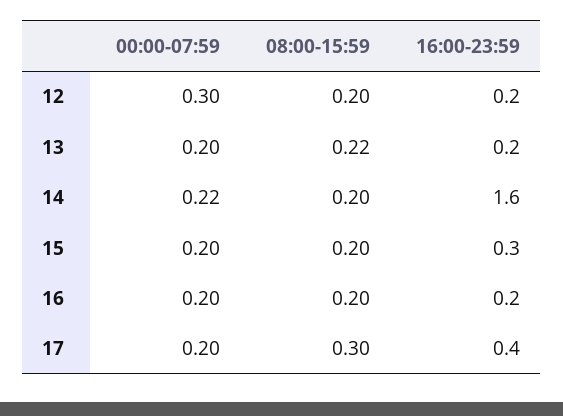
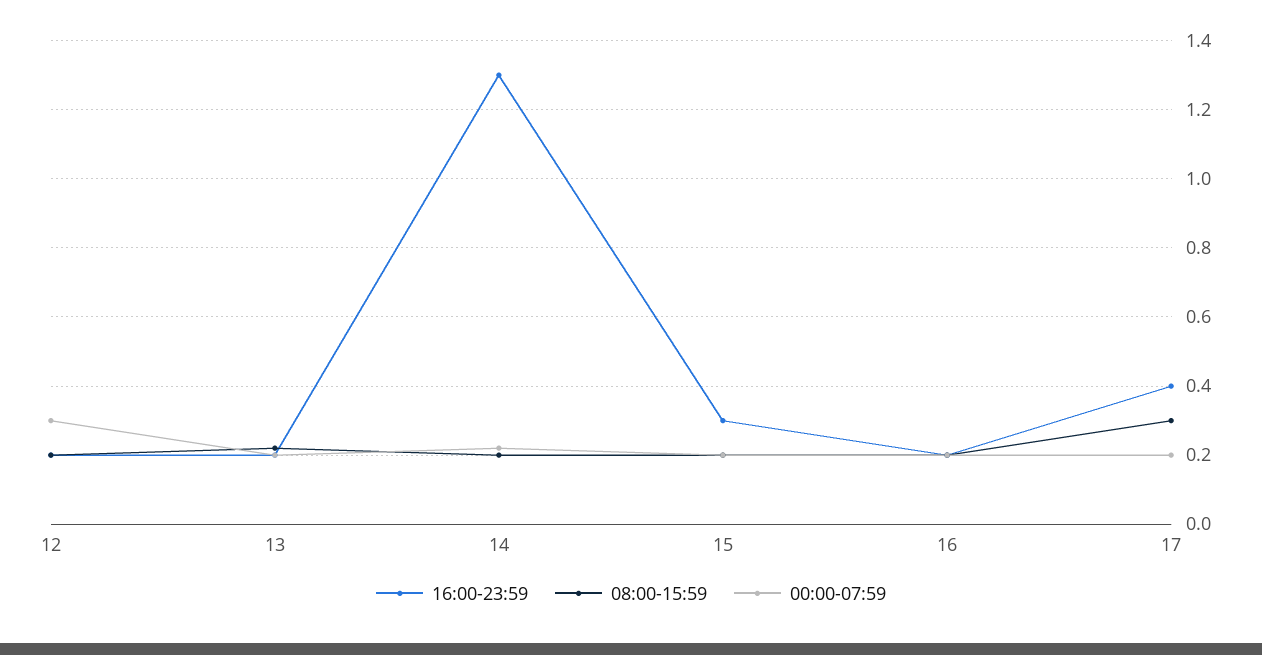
16:00-23:59, 14: 1.6 -> 1.3

